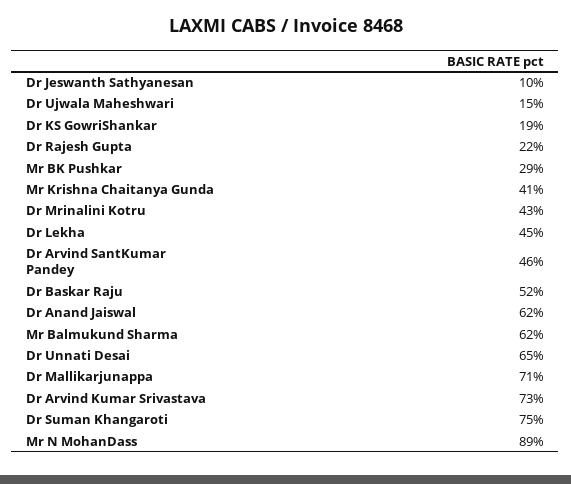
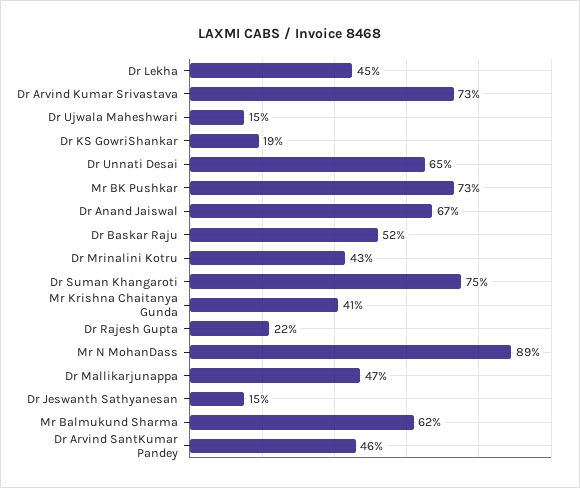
Dr Jeswanth Sathyanesan: 10 -> 15
Mr BK Pushkar: 29 -> 73
Dr Anand Jaiswal: 62 -> 67
Dr Mallikarjunappa: 71 -> 47

